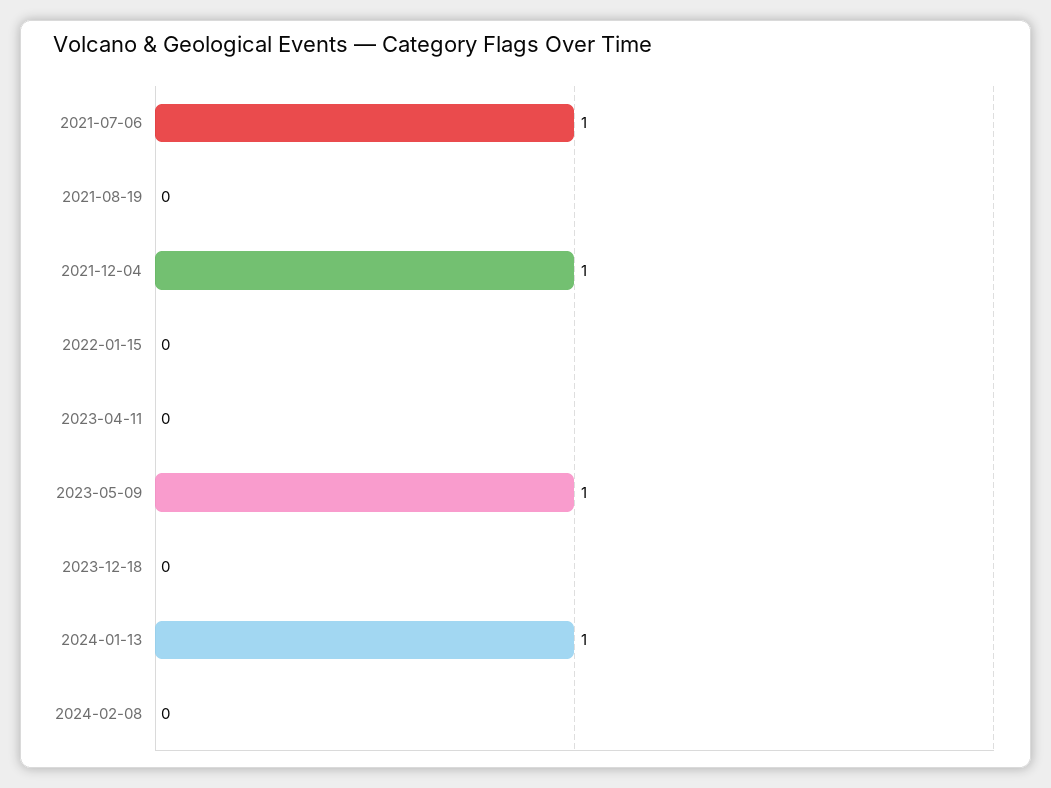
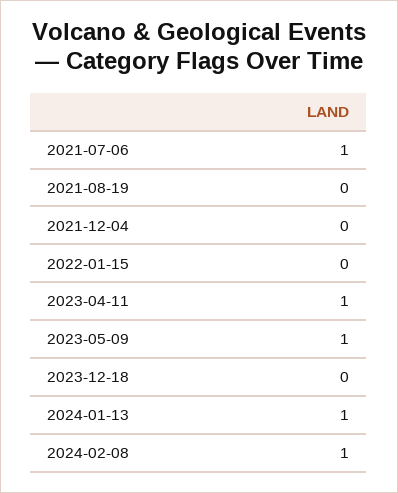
2021-12-04: 1 -> 0
2023-04-11: 0 -> 1
2024-02-08: 0 -> 1

